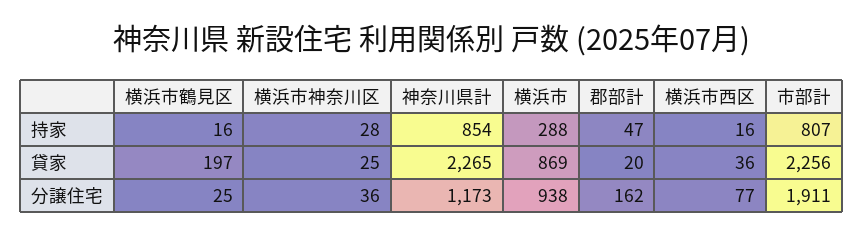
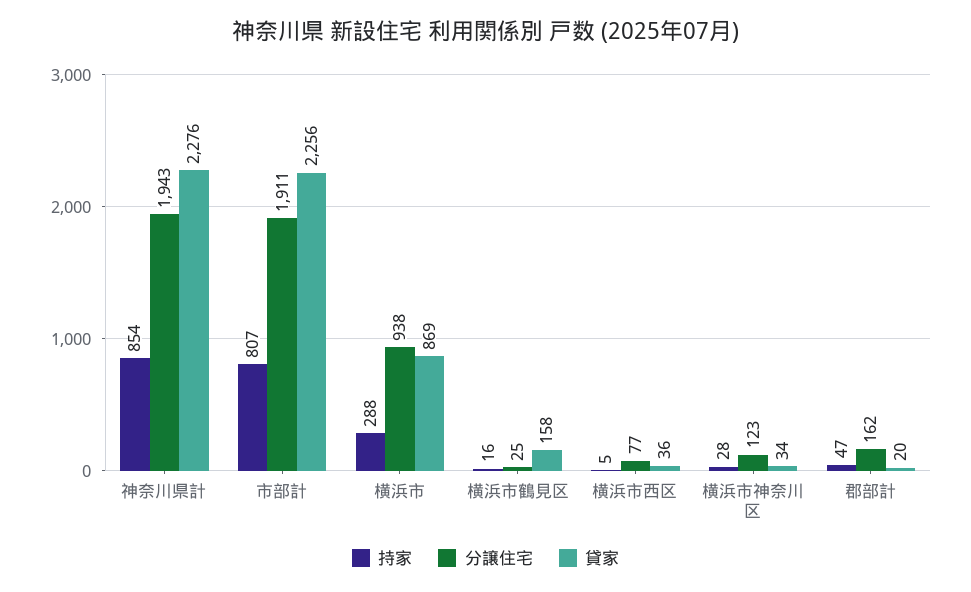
持家, 横浜市西区: 16 -> 5
貸家, 横浜市鶴見区: 197 -> 158
貸家, 横浜市神奈川区: 25 -> 34
貸家, 神奈川県計: 2265 -> 2276
分譲住宅, 横浜市神奈川区: 36 -> 123
分譲住宅, 神奈川県計: 1173 -> 1943

